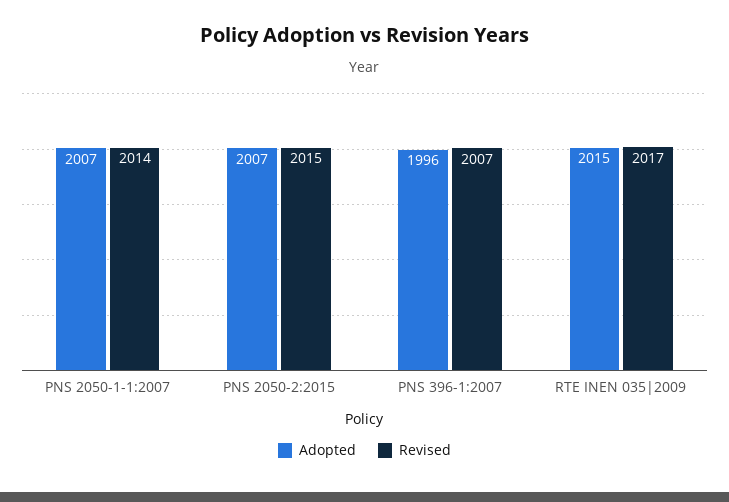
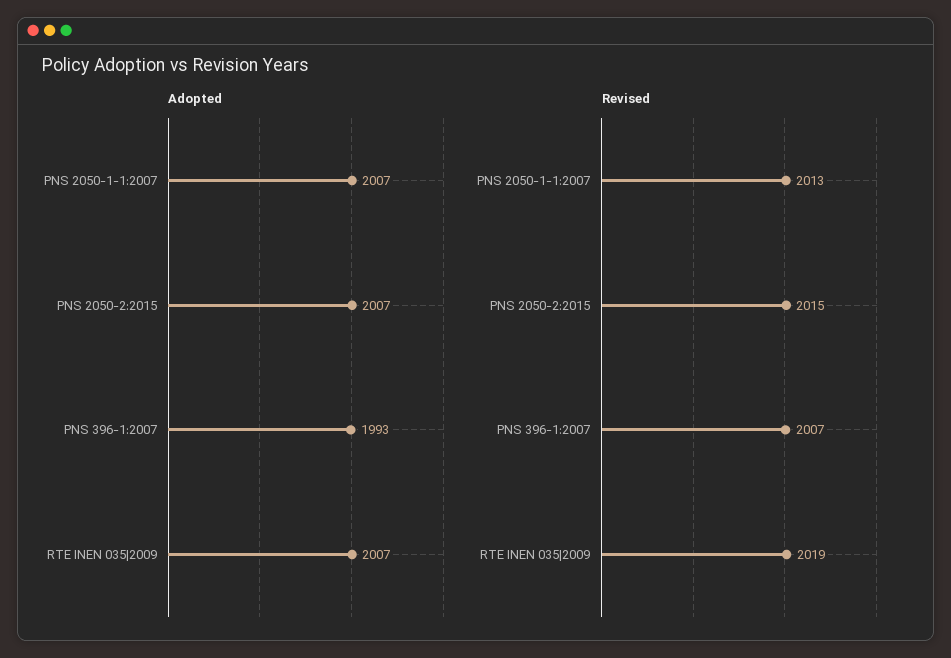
Revised, PNS 2050-1-1:2007: 2014 -> 2013
Adopted, PNS 396-1:2007: 1996 -> 1993
Adopted, RTE INEN 035|2009: 2015 -> 2007
Revised, RTE INEN 035|2009: 2017 -> 2019

